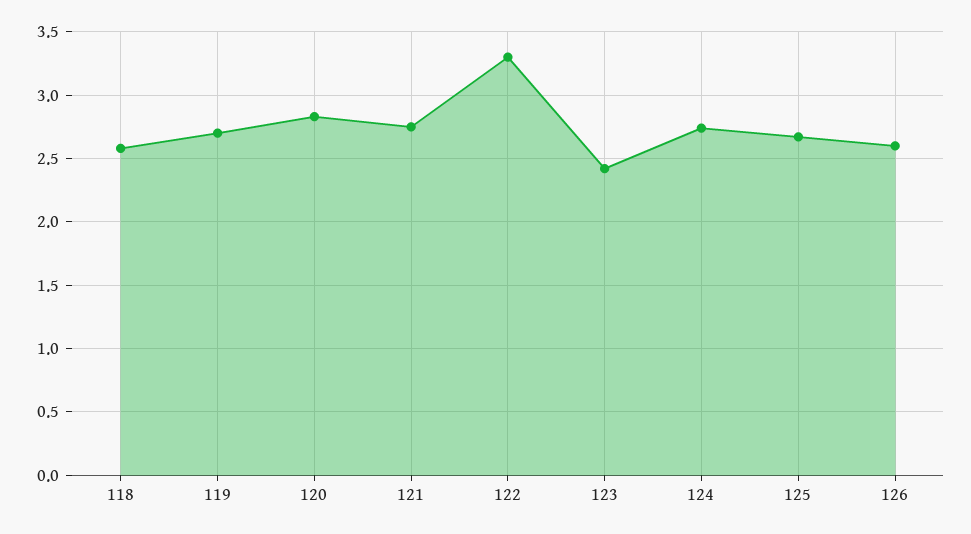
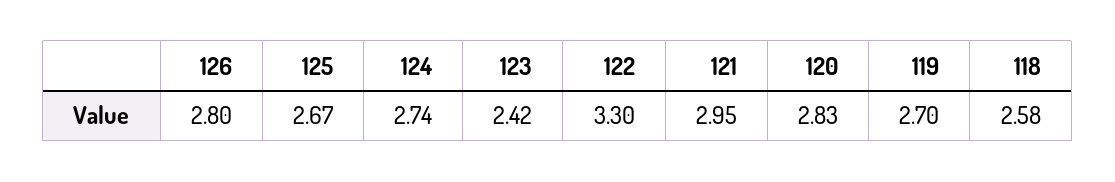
121: 2.75 -> 2.95
126: 2.6 -> 2.8

